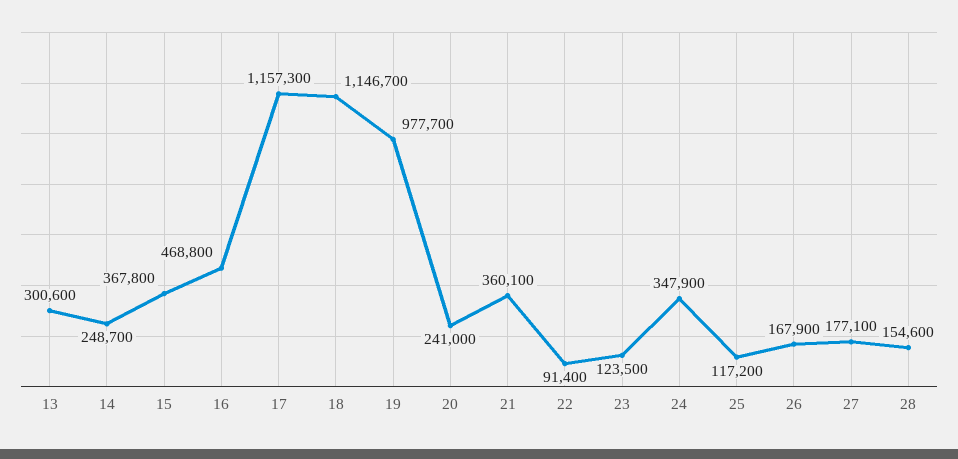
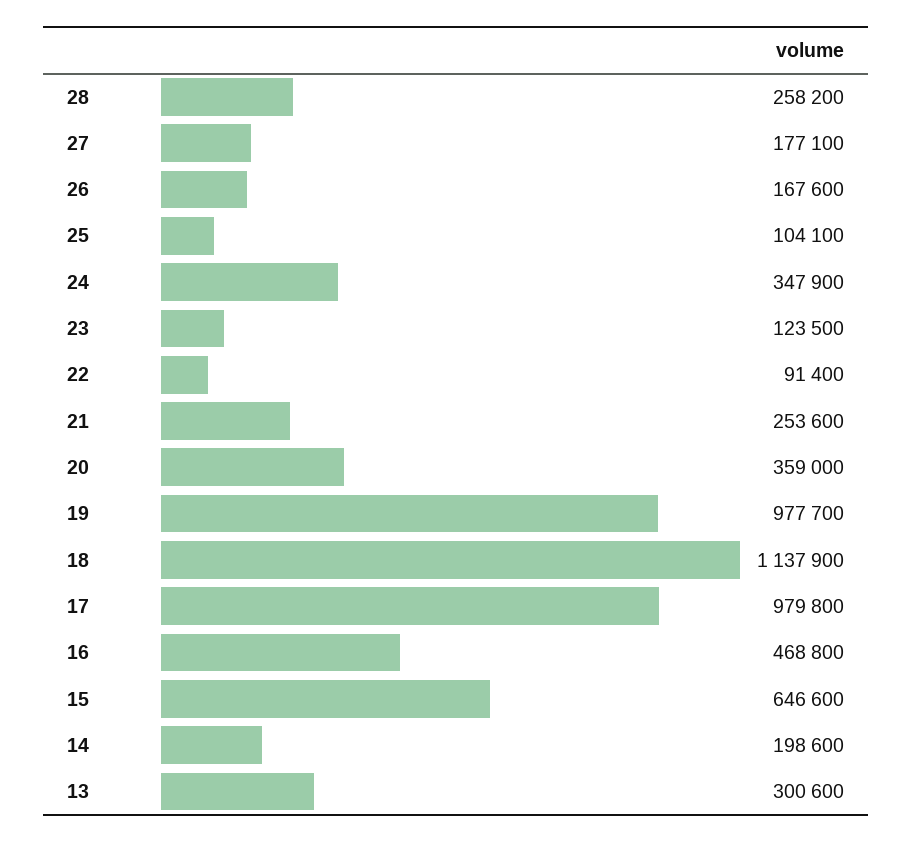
14: 248700 -> 198600
15: 367800 -> 646600
17: 1157300 -> 979800
18: 1146700 -> 1137900
20: 241000 -> 359000
21: 360100 -> 253600
25: 117200 -> 104100
26: 167900 -> 167600
28: 154600 -> 258200

